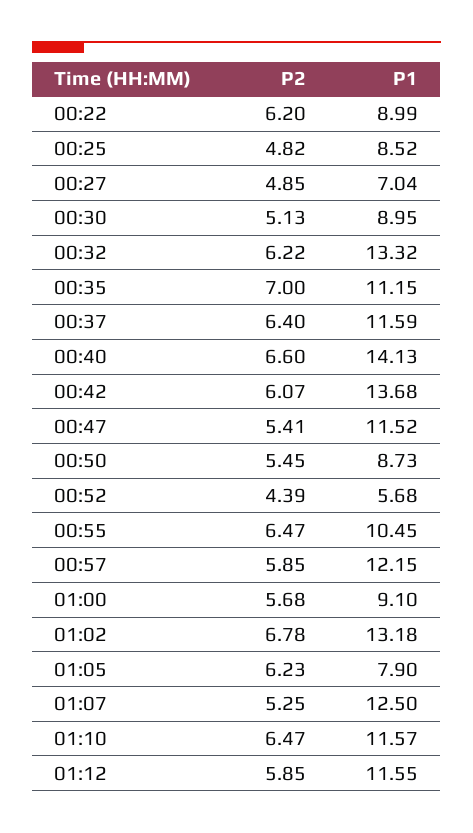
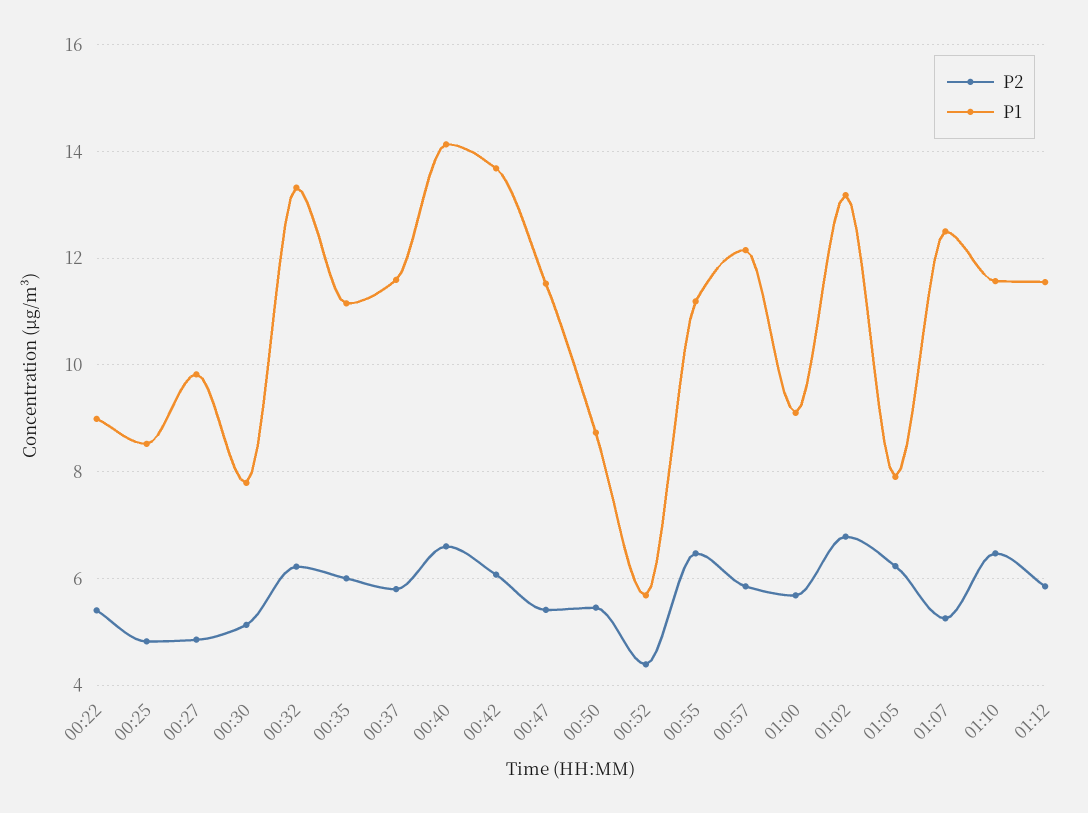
P2, 00:22: 6.2 -> 5.4
P1, 00:27: 7.04 -> 9.8
P1, 00:30: 8.95 -> 7.8
P2, 00:35: 7 -> 6
P2, 00:37: 6.4 -> 5.8
P1, 00:55: 10.45 -> 11.2

